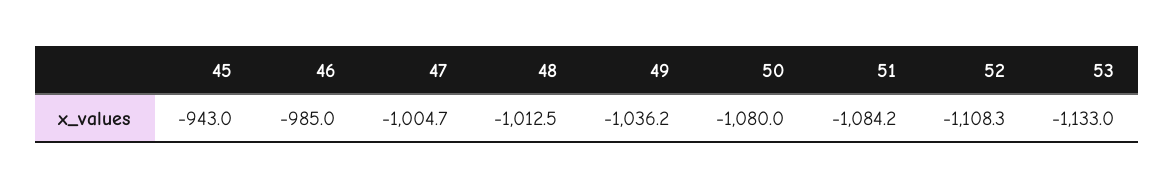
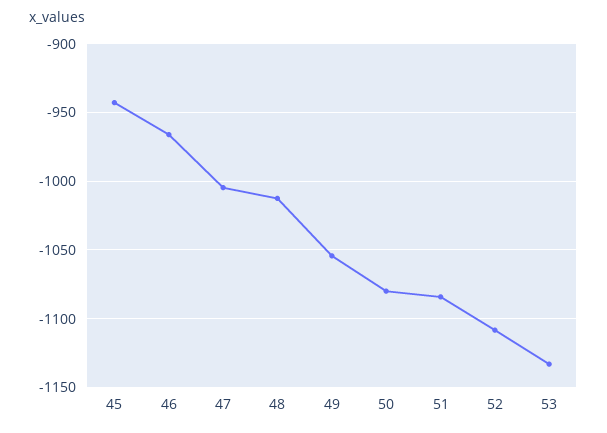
46: -985 -> -965
49: -1036.2 -> -1055

